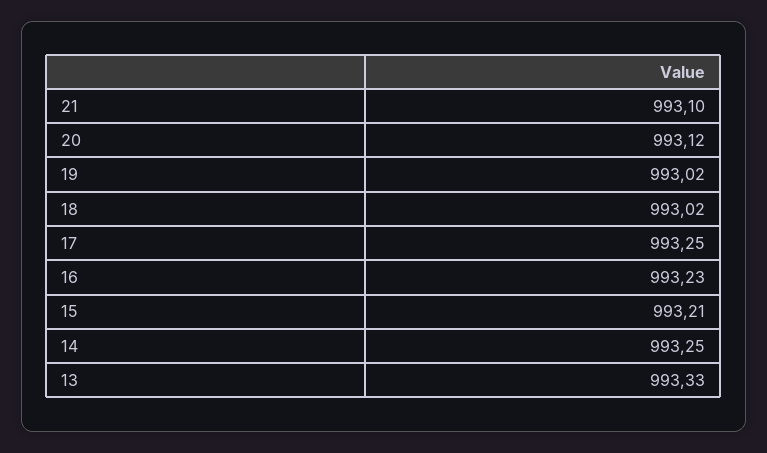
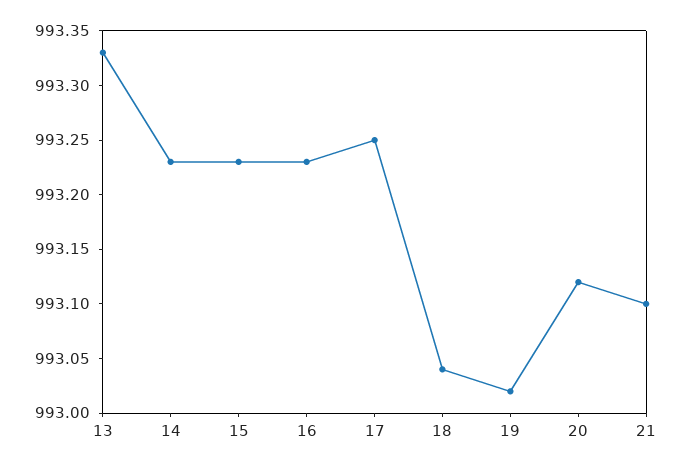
18: 993.02 -> 993.04
15: 993.21 -> 993.23
14: 993.25 -> 993.23

